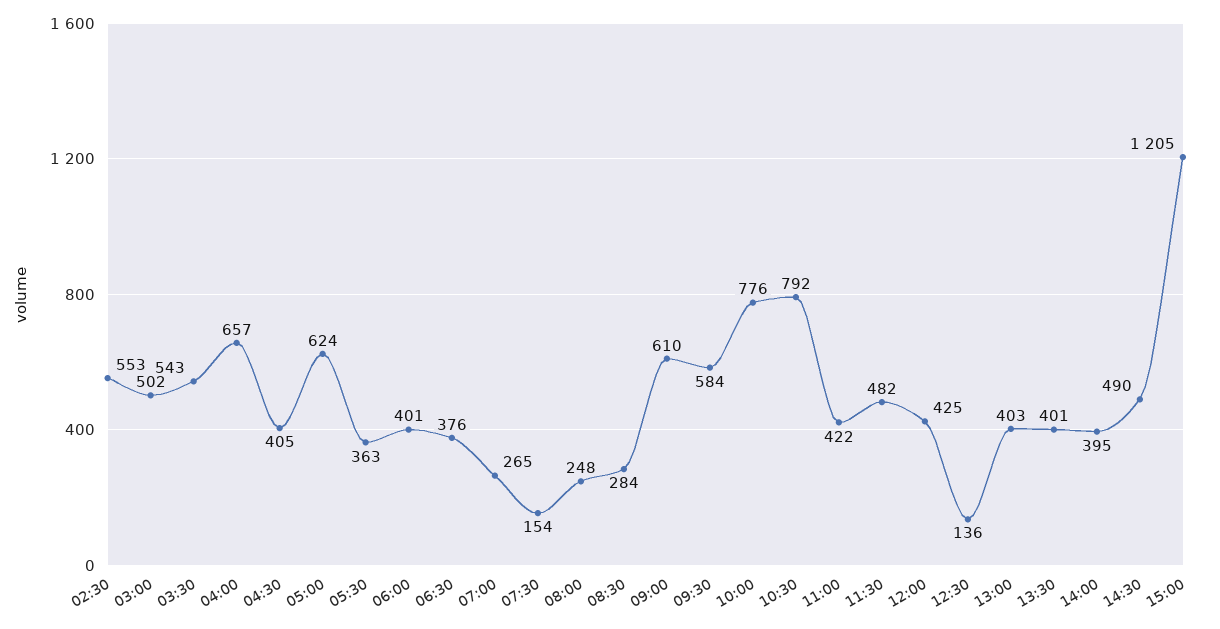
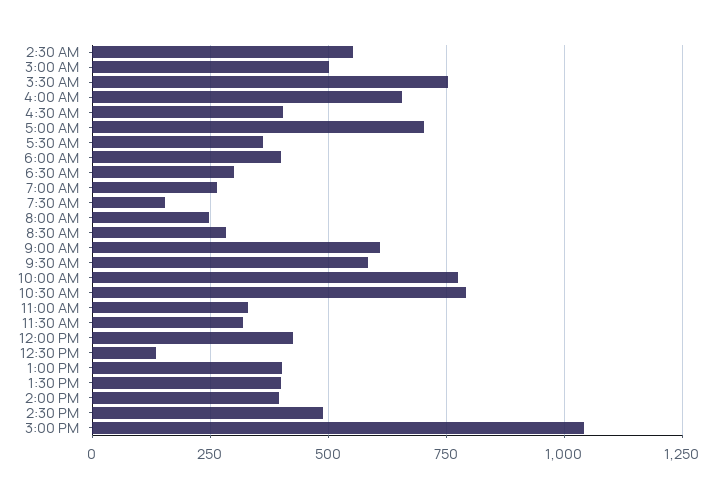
03:30: 543 -> 750
05:00: 624 -> 700
06:30: 376 -> 300
11:00: 422 -> 325
11:30: 482 -> 325
15:00: 1205 -> 1050

